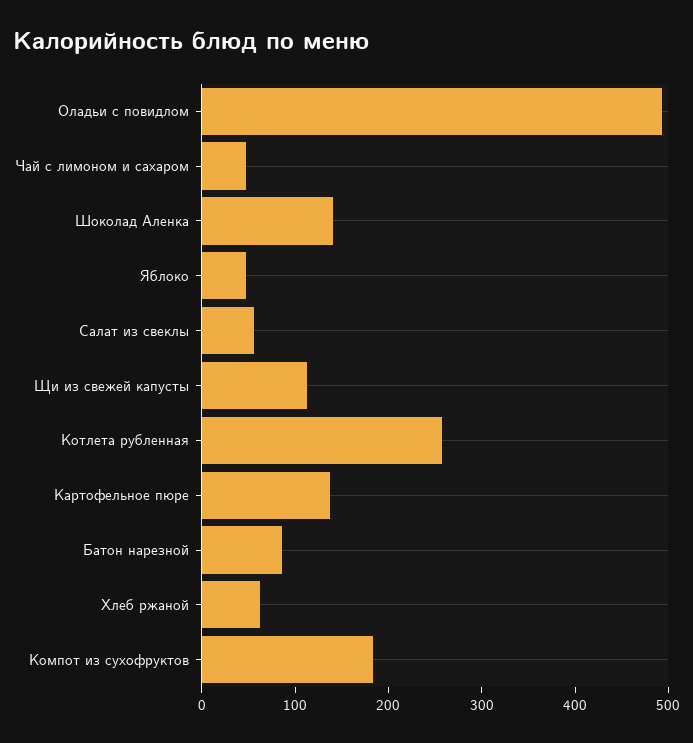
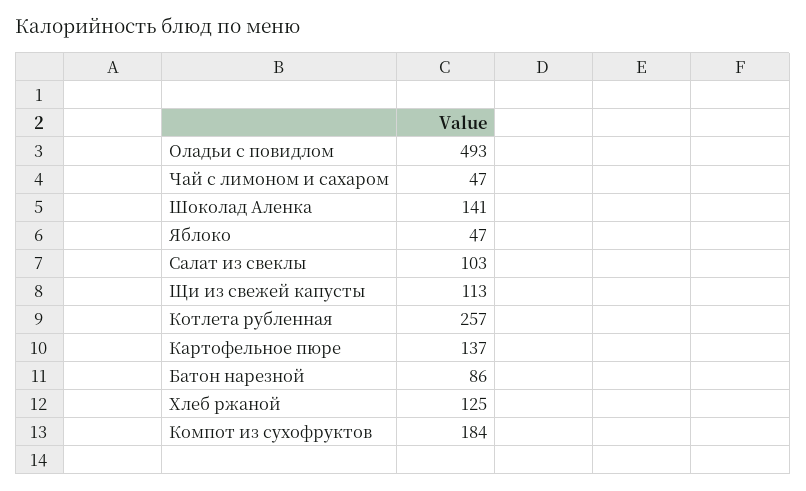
Салат из свеклы: 60 -> 103
Хлеб ржаной: 60 -> 125

